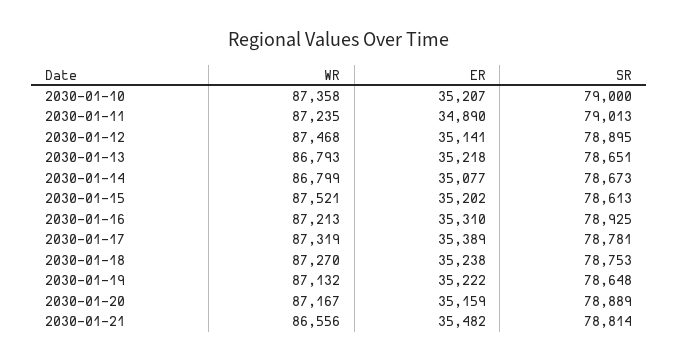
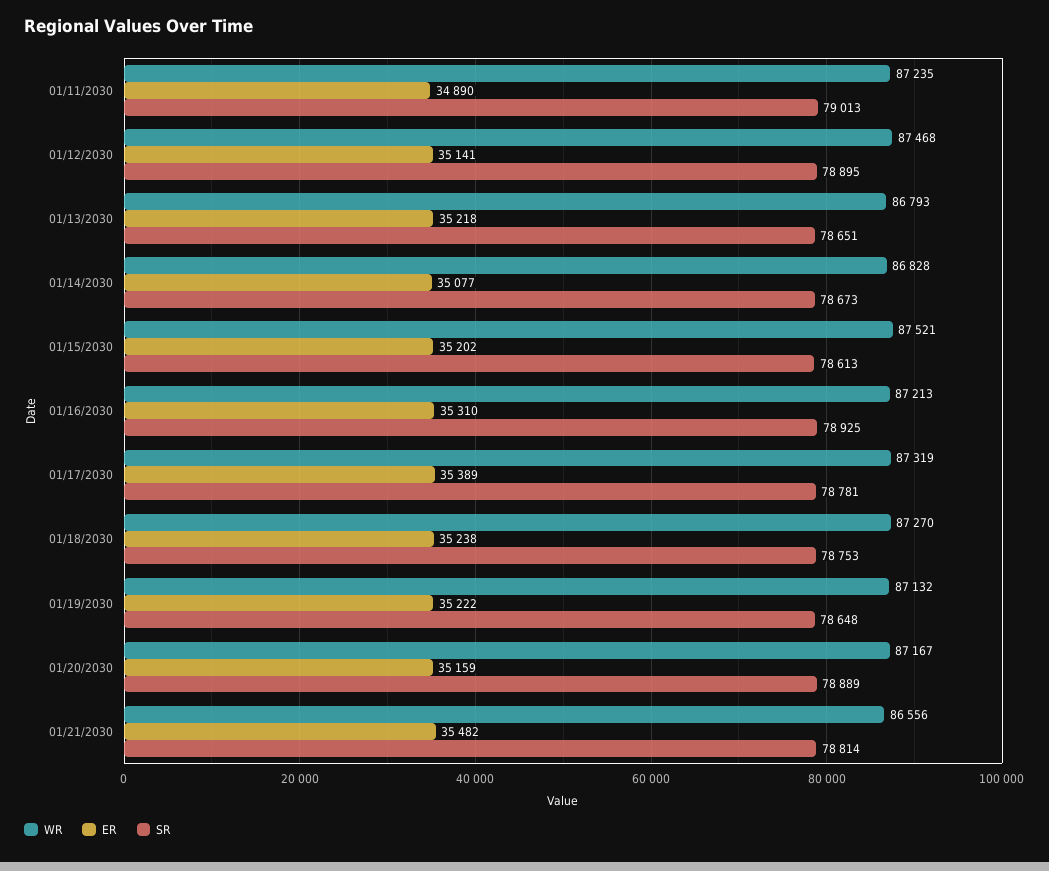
WR, 2030-01-10: 87358 -> none
ER, 2030-01-10: 35207 -> none
SR, 2030-01-10: 79000 -> none
WR, 2030-01-14: 86799 -> 86828

